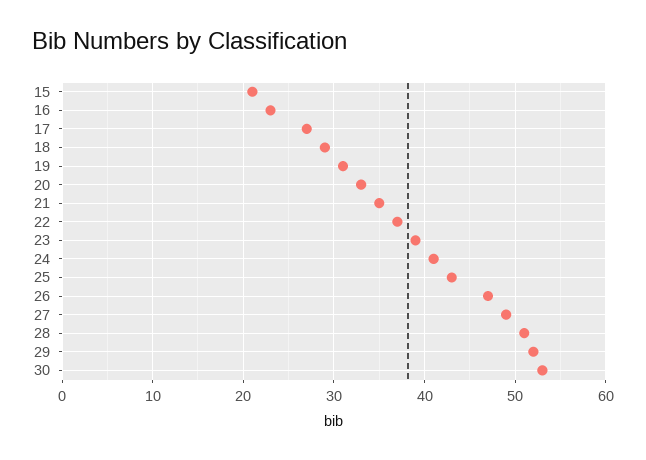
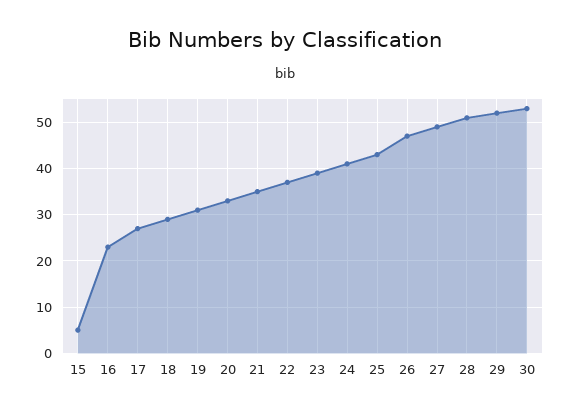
15: 21 -> 5

